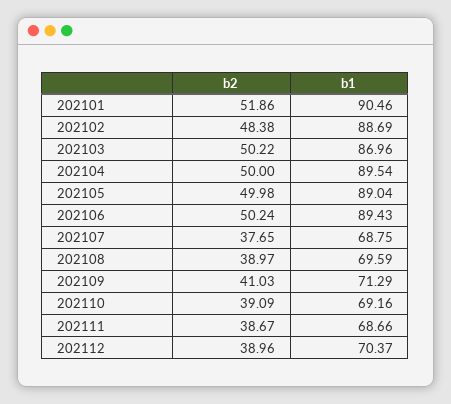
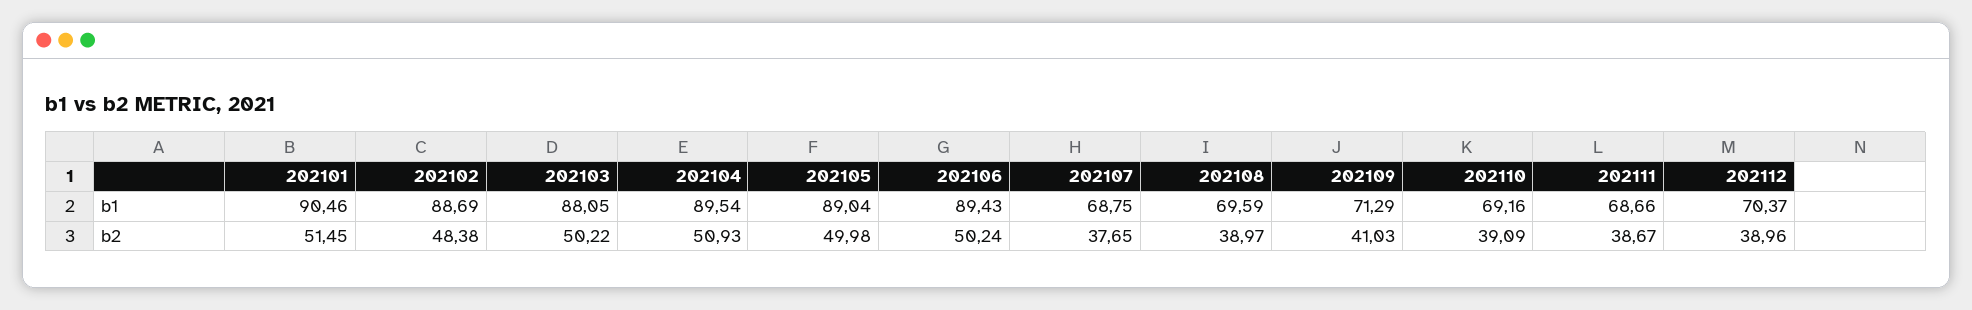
b2, 202101: 51.86 -> 51.45
b1, 202103: 86.96 -> 88.05
b2, 202104: 50 -> 50.93

